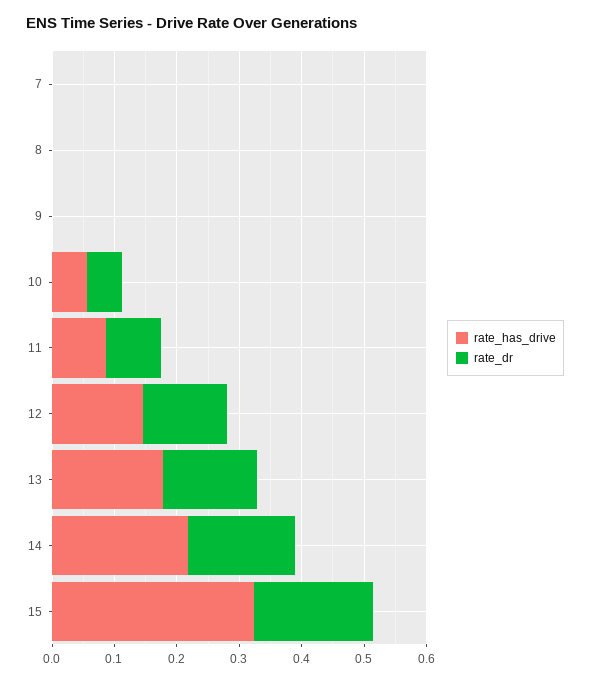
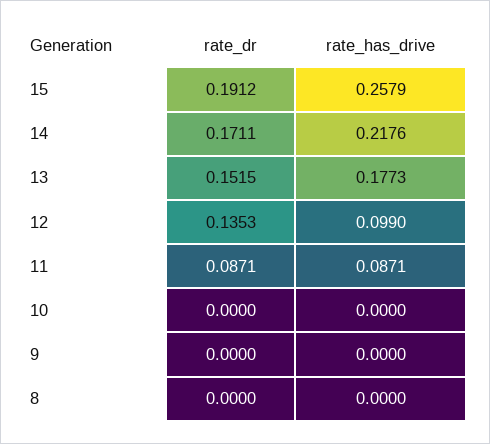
rate_has_drive, 7: 0 -> none
rate_dr, 7: 0 -> none
rate_has_drive, 10: 0.06 -> 0
rate_dr, 10: 0.06 -> 0
rate_has_drive, 12: 0.14 -> 0.099
rate_has_drive, 15: 0.32 -> 0.2579

